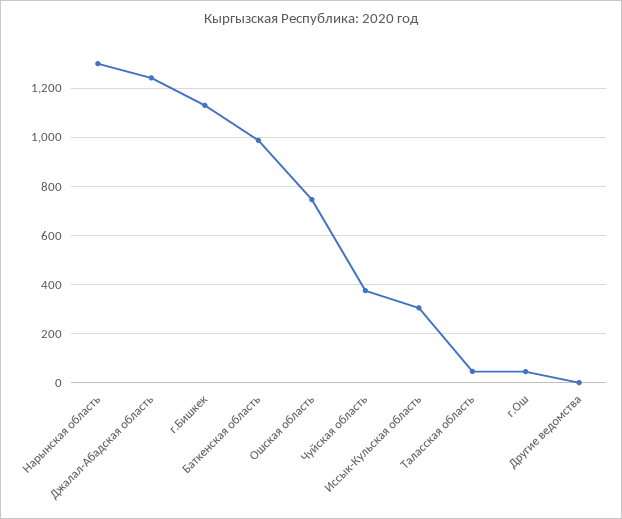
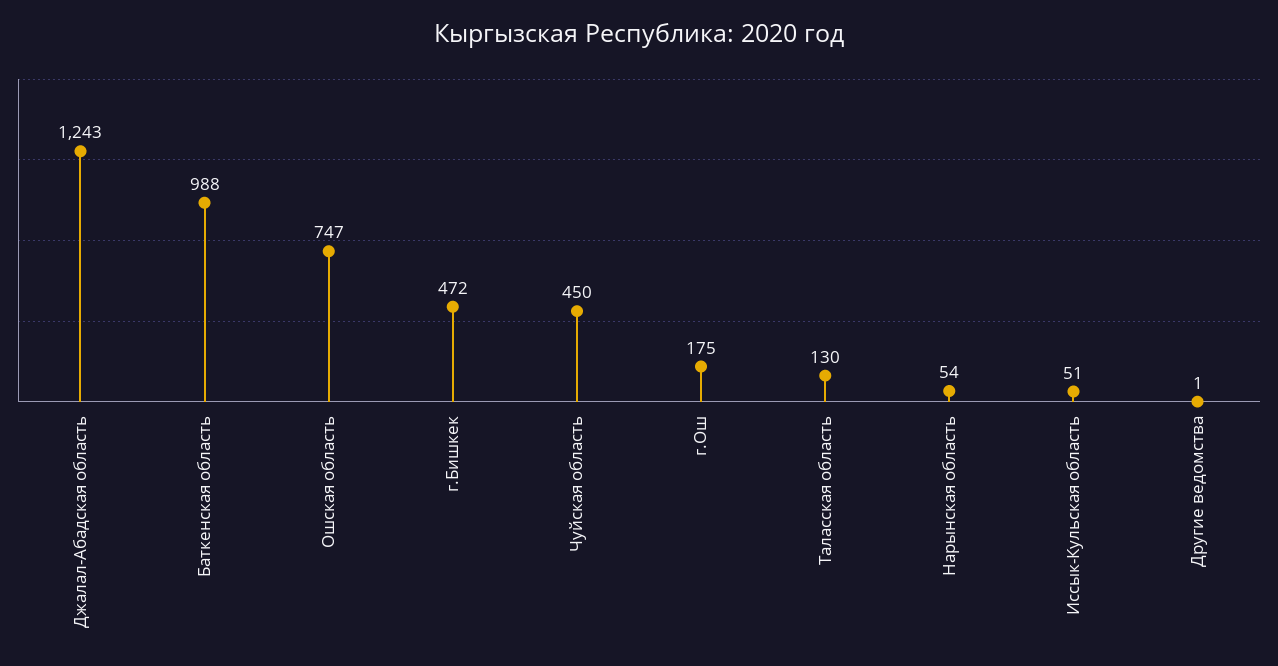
Нарынская область: 1300 -> 54
г.Бишкек: 1125 -> 472
Чуйская область: 375 -> 450
Иссык-Кульская область: 300 -> 51
Таласская область: 50 -> 130
г.Ош: 50 -> 175

